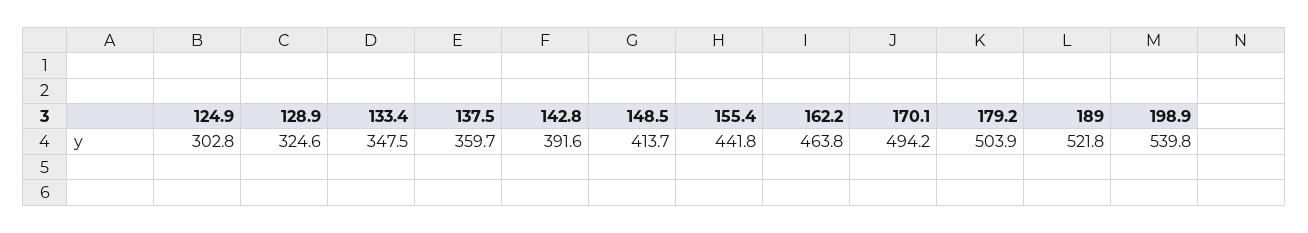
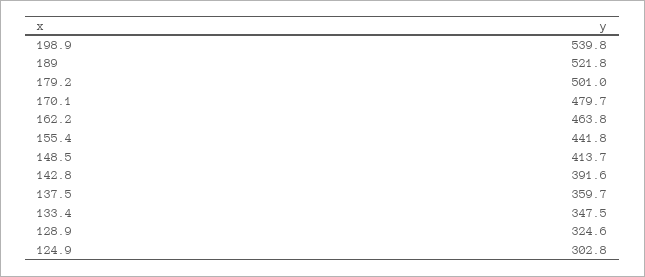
170.1: 494.2 -> 479.7
179.2: 503.9 -> 501

